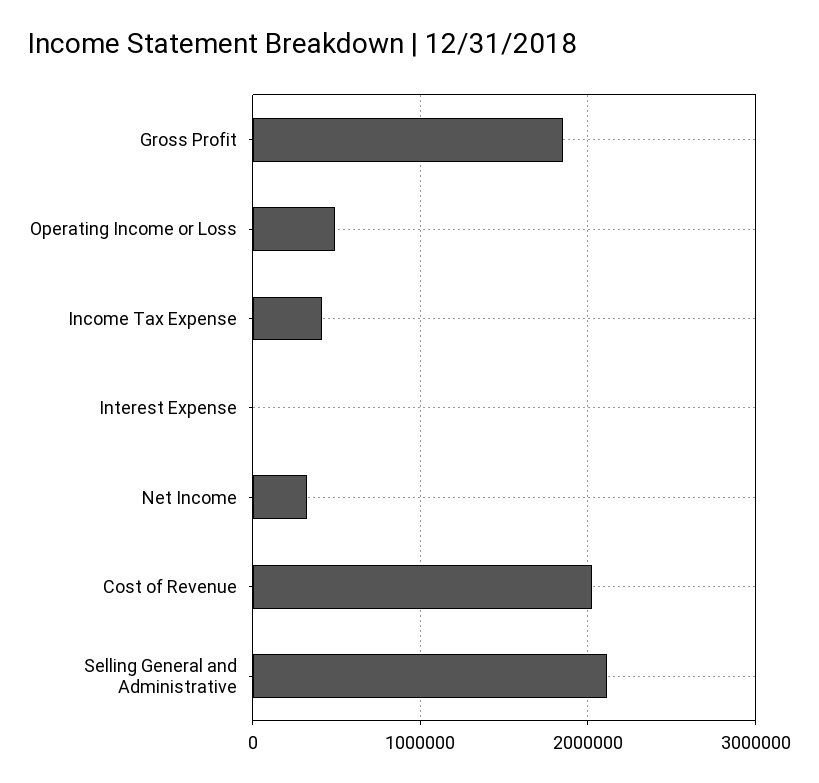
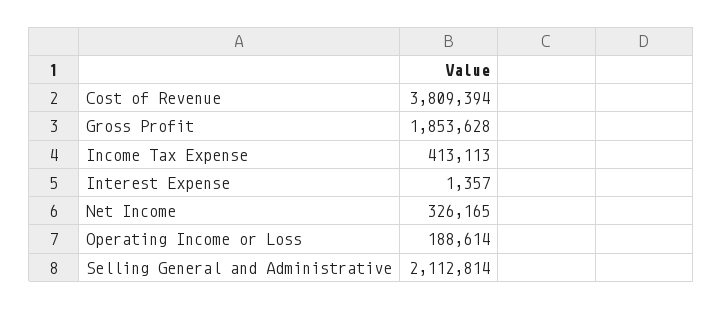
Operating Income or Loss: 500000 -> 188614
Cost of Revenue: 2000000 -> 3809394

